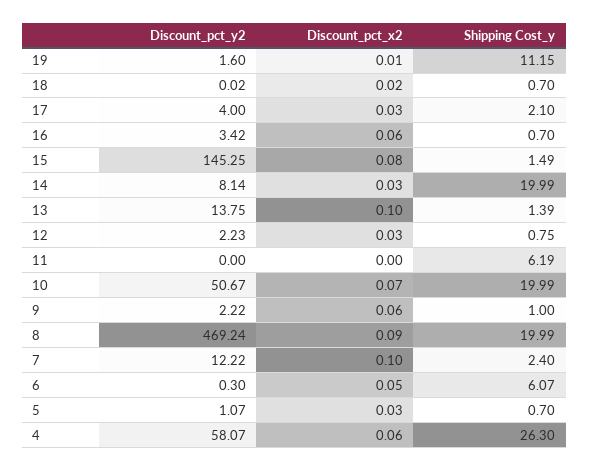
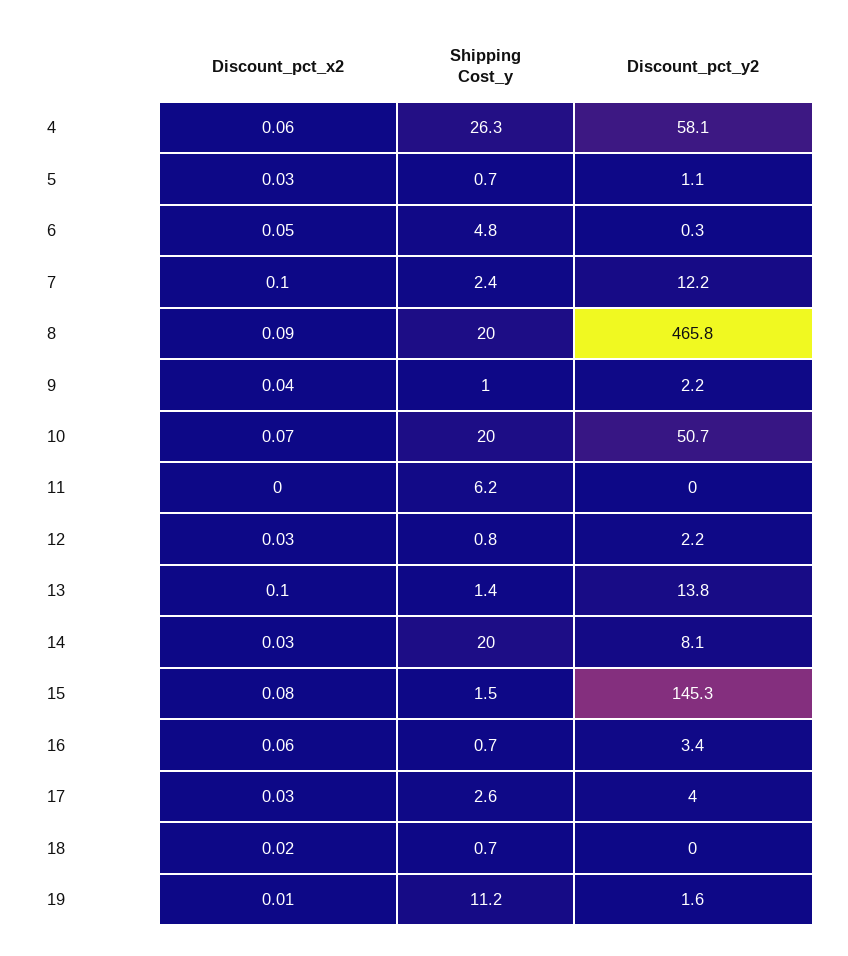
Shipping Cost_y, 17: 2.1 -> 2.6
Discount_pct_x2, 9: 0.06 -> 0.04
Discount_pct_y2, 8: 469.24 -> 465.8
Shipping Cost_y, 6: 6.07 -> 4.8

